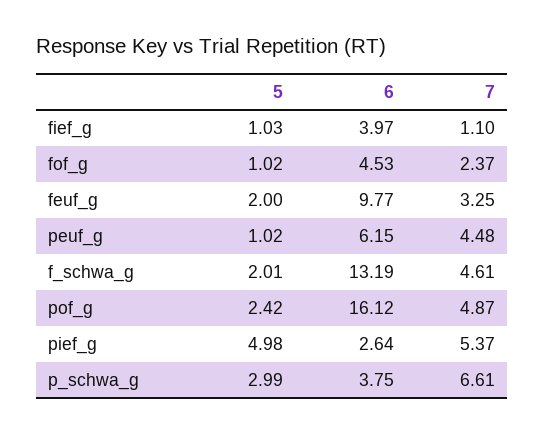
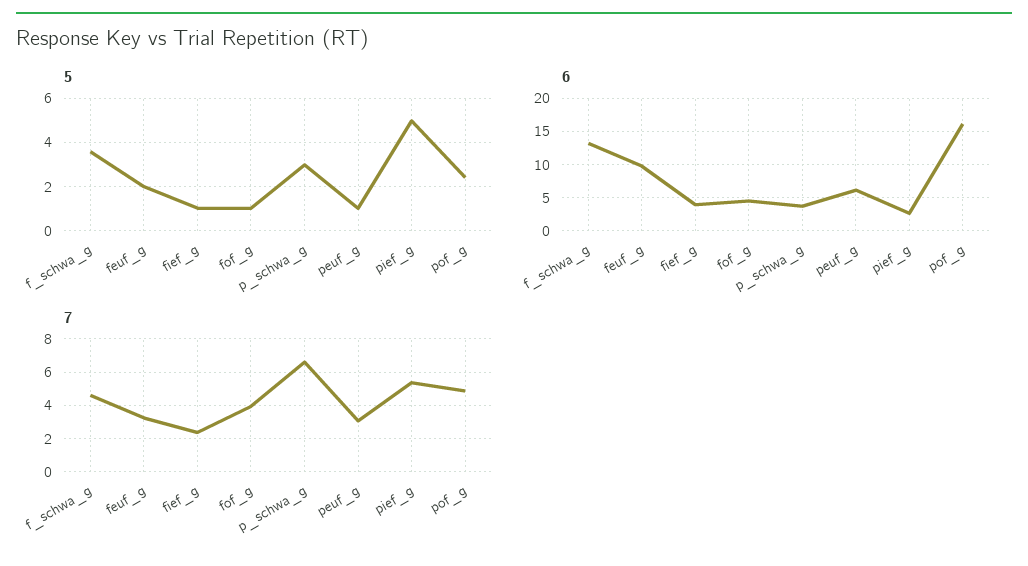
7, fief_g: 1.1 -> 2.5
7, fof_g: 2.37 -> 4
7, peuf_g: 4.48 -> 3
5, f_schwa_g: 2.01 -> 3.5

